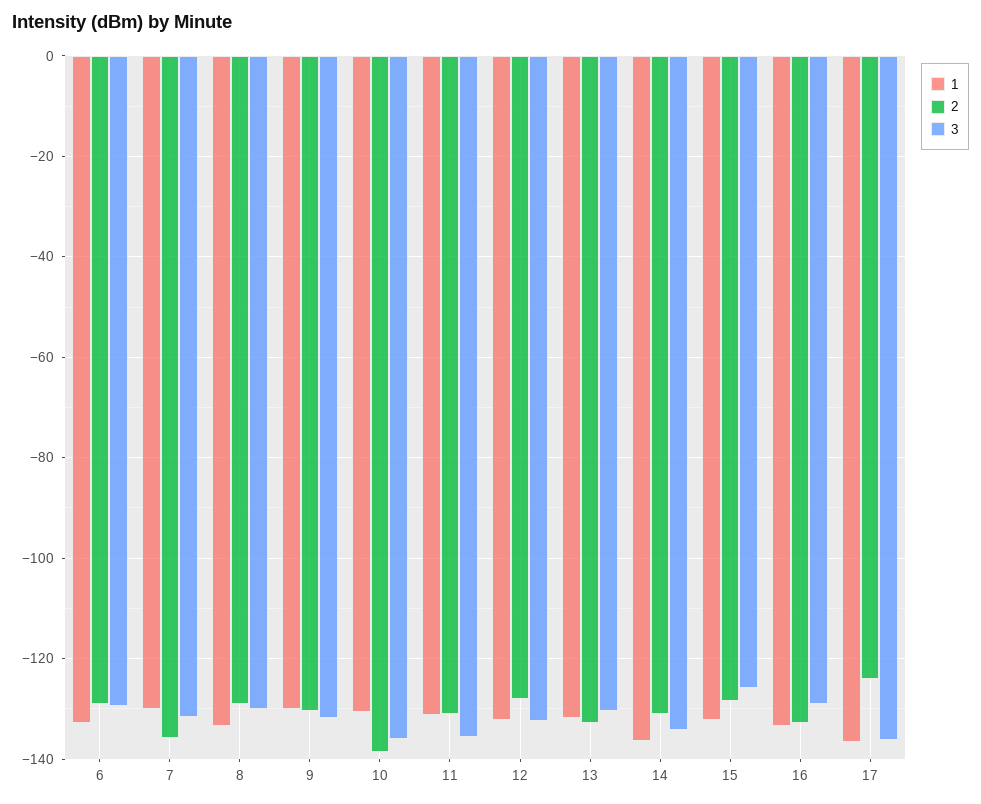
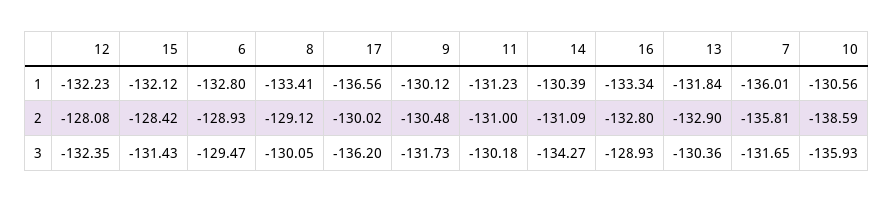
1, 7: -130 -> -136.01
3, 11: -136 -> -130.18
1, 14: -136 -> -130.39
3, 15: -126 -> -131.43
2, 17: -124 -> -130.02

